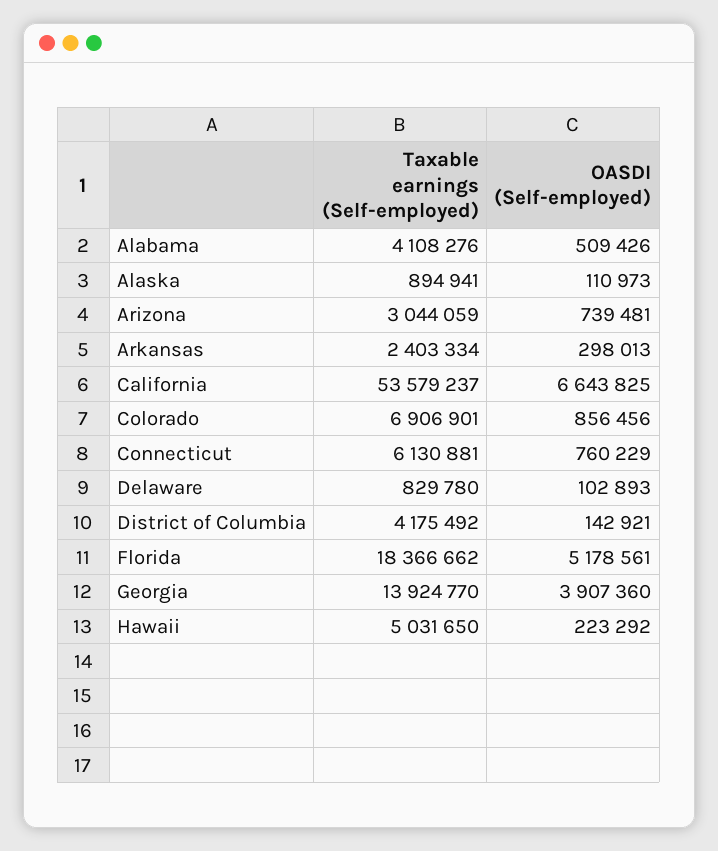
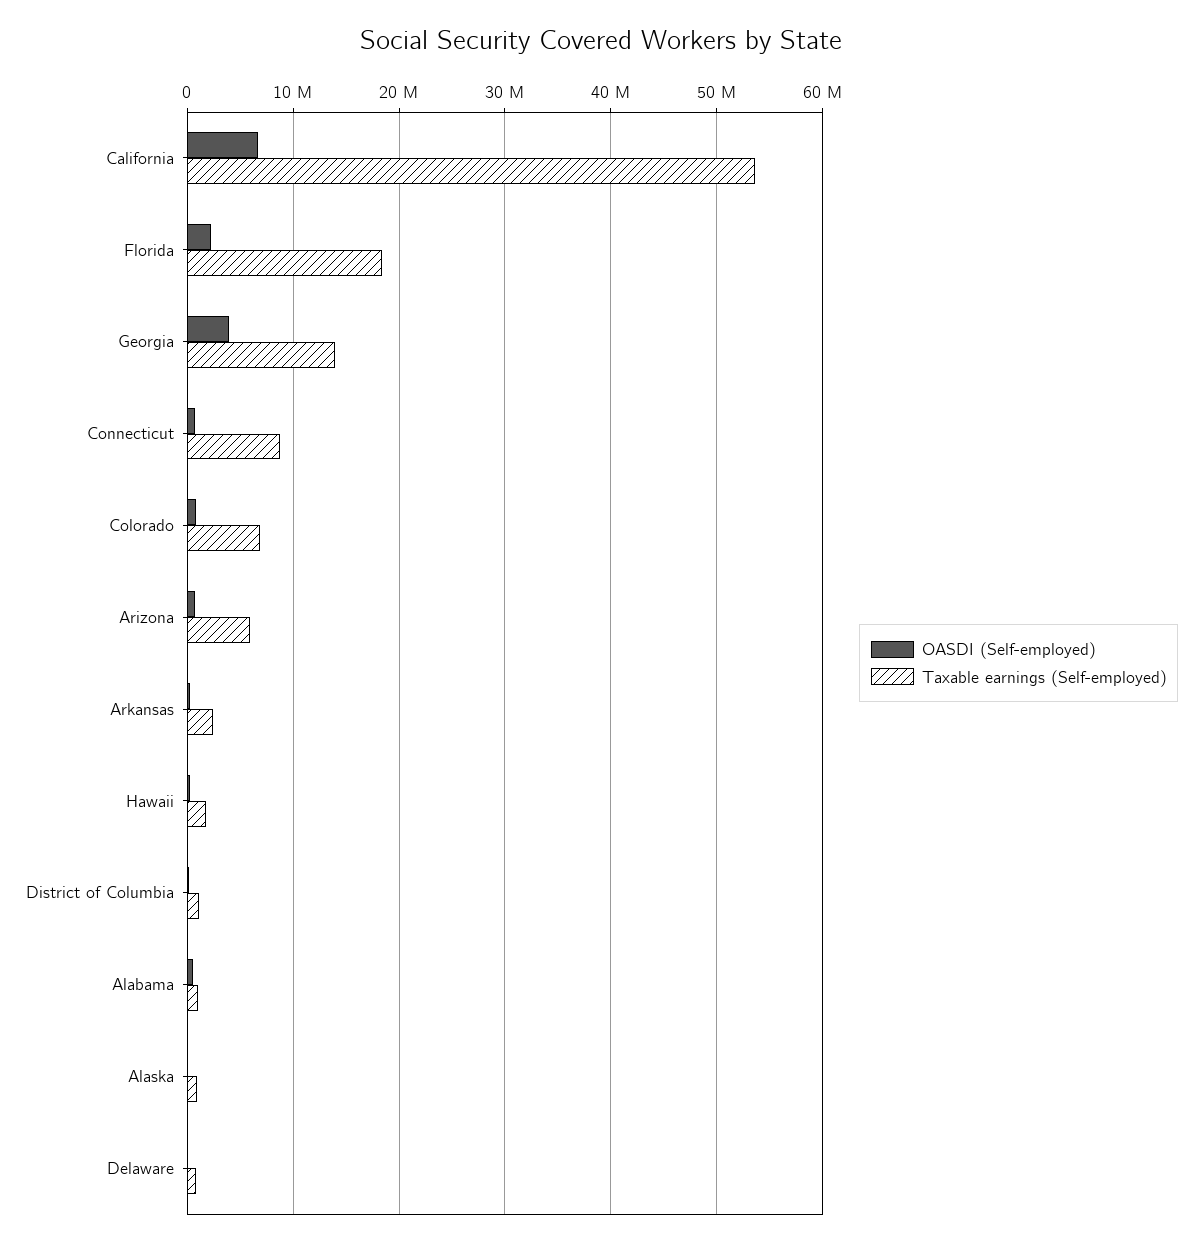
Taxable earnings (Self-employed), Alabama: 4108276 -> 1000000
Taxable earnings (Self-employed), Arizona: 3044059 -> 6000000
Taxable earnings (Self-employed), Connecticut: 6130881 -> 9000000
Taxable earnings (Self-employed), District of Columbia: 4175492 -> 1000000
OASDI (Self-employed), Florida: 5178561 -> 2000000
Taxable earnings (Self-employed), Hawaii: 5031650 -> 2000000

